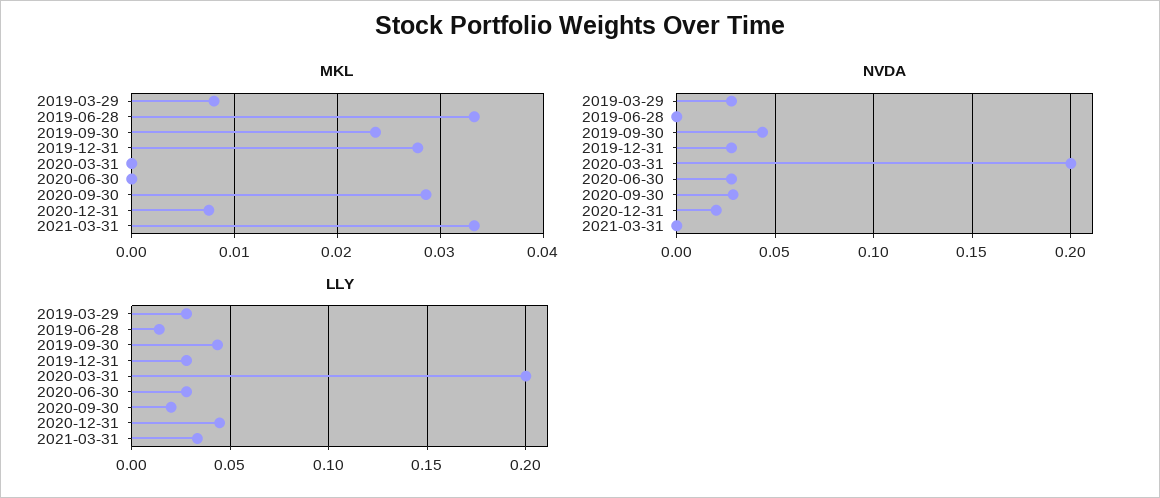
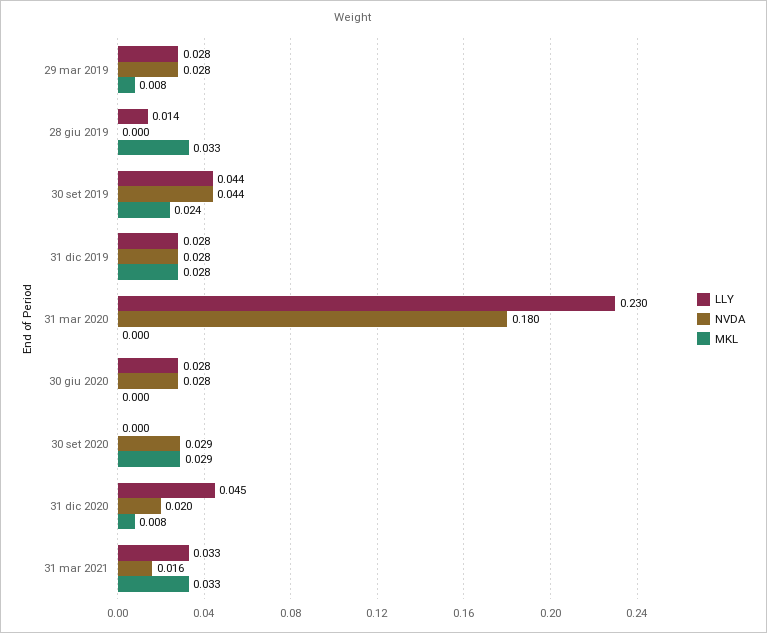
NVDA, 2020-03-31: 0.2 -> 0.18
NVDA, 2021-03-31: 0 -> 0.016
LLY, 2020-03-31: 0.2 -> 0.23
LLY, 2020-09-30: 0.02 -> 0

